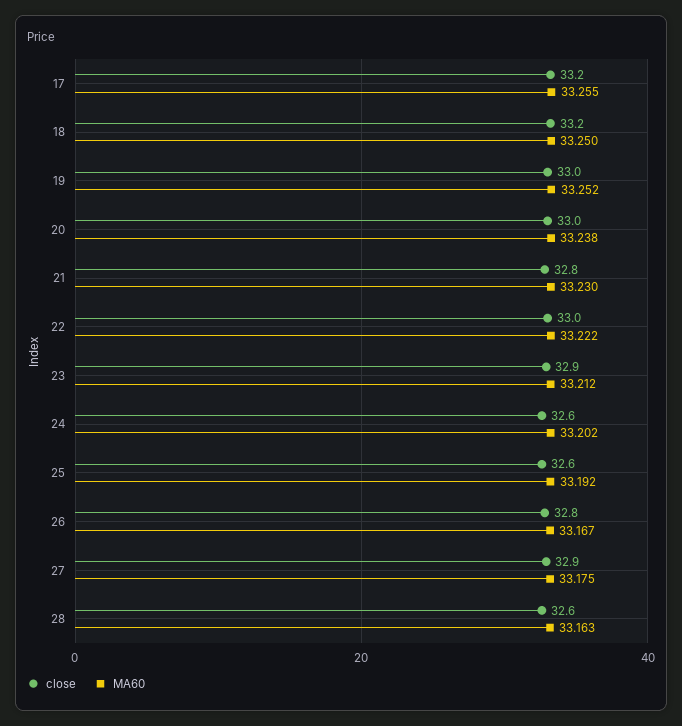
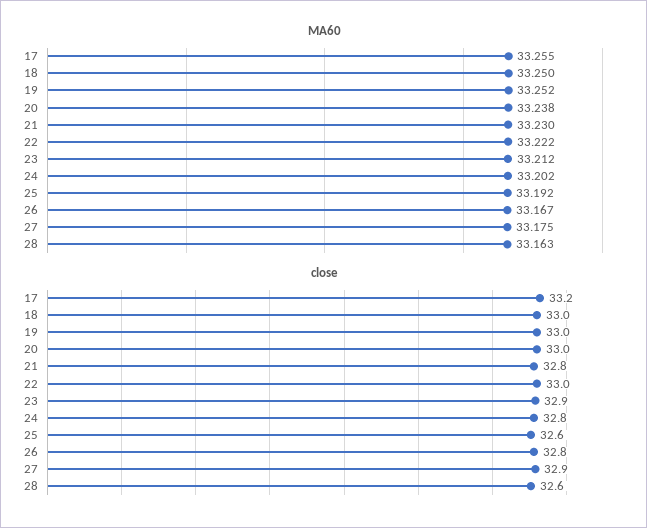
close, 18: 33.2 -> 33
close, 24: 32.6 -> 32.8

